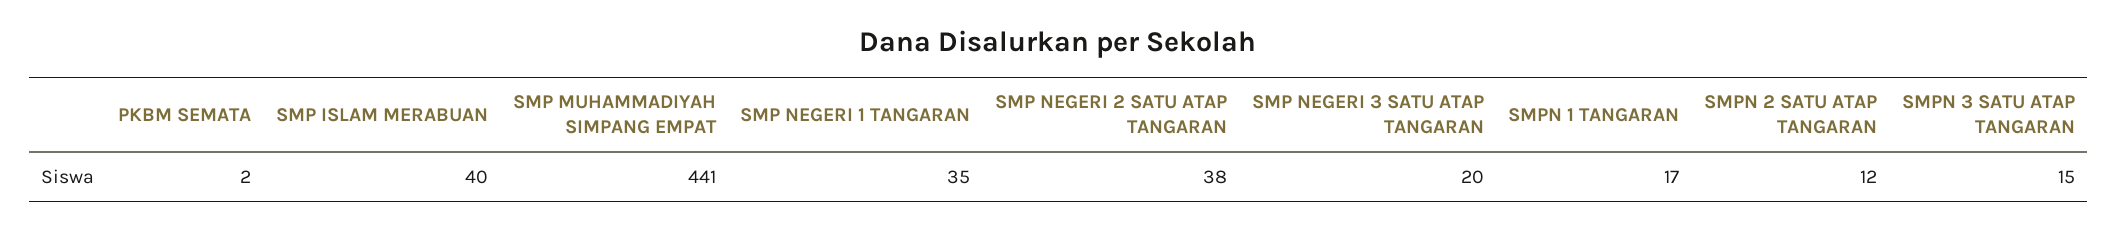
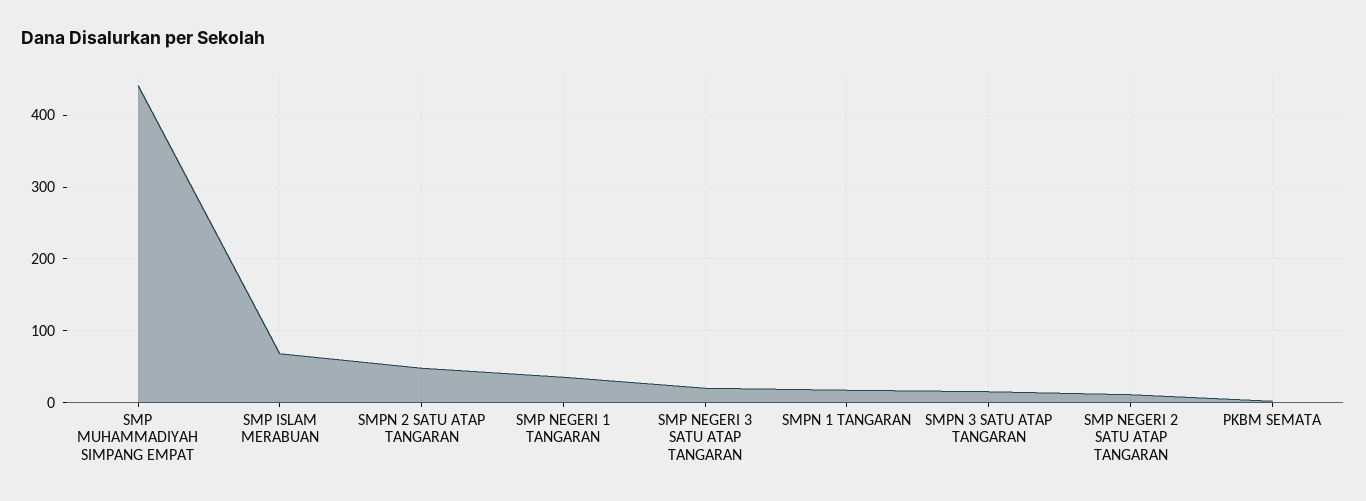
SMP ISLAM MERABUAN: 40 -> 70
SMP NEGERI 2 SATU ATAP TANGARAN: 38 -> 10
SMPN 2 SATU ATAP TANGARAN: 12 -> 50

